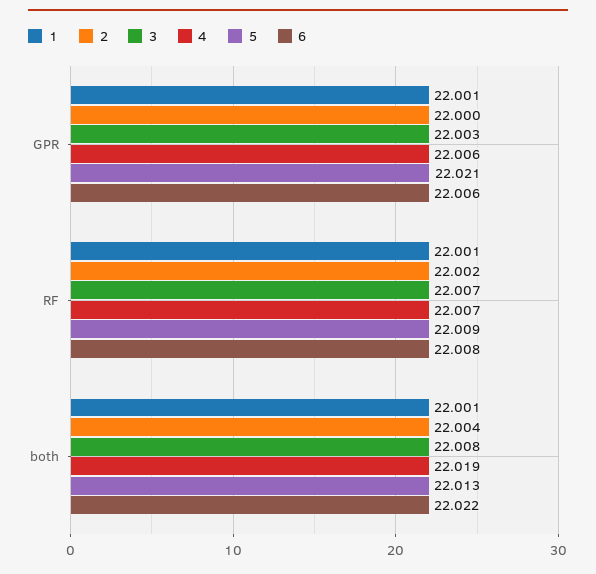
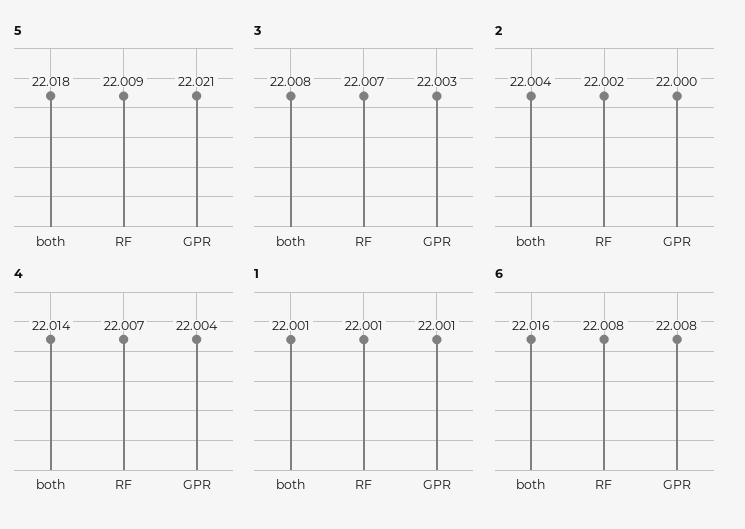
4, GPR: 22.006 -> 22.004
6, GPR: 22.006 -> 22.008
4, both: 22.019 -> 22.014
5, both: 22.013 -> 22.018
6, both: 22.022 -> 22.016

